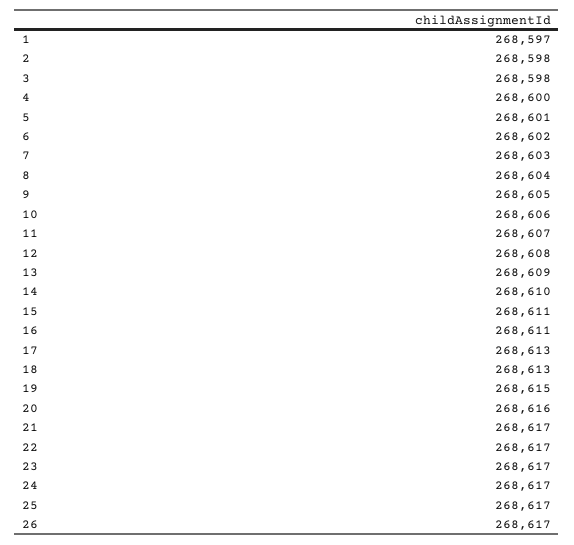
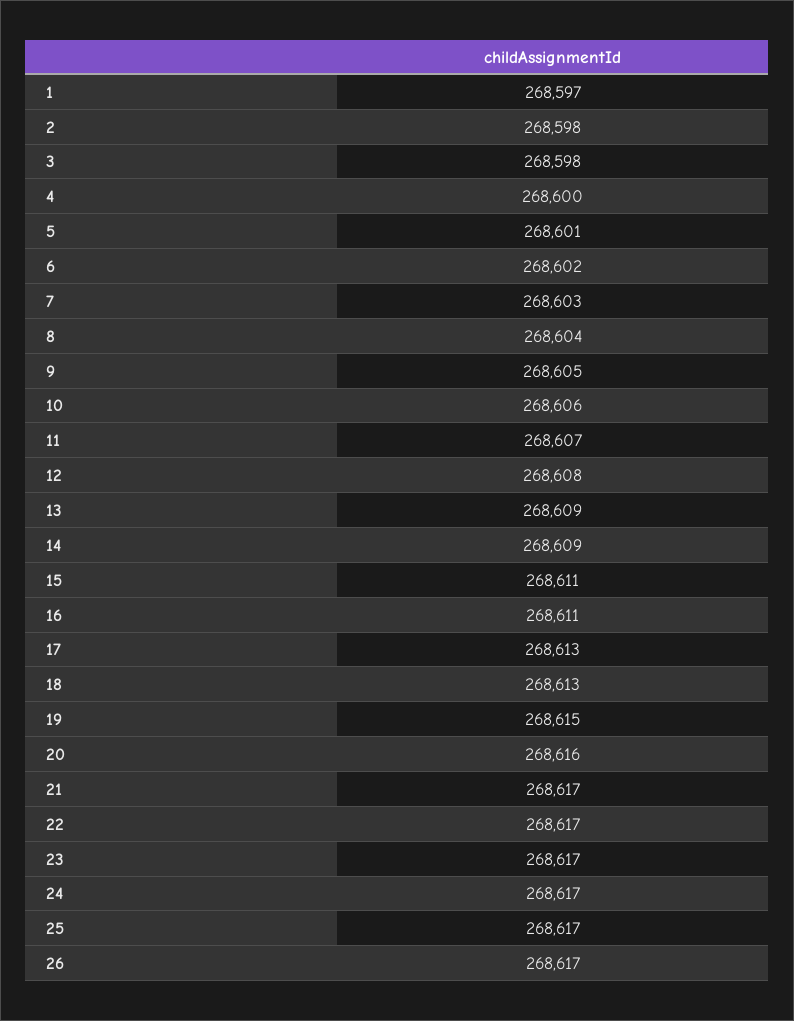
14: 268610 -> 268609

